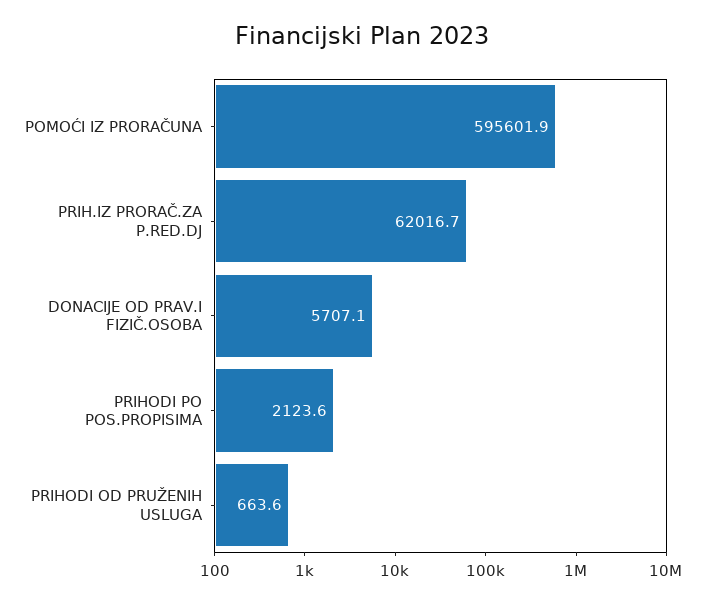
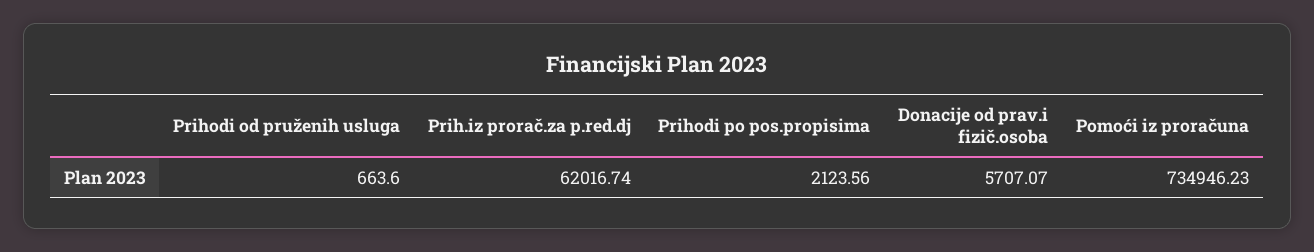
POMOĆI IZ PRORAČUNA: 595601.9 -> 734946.23

